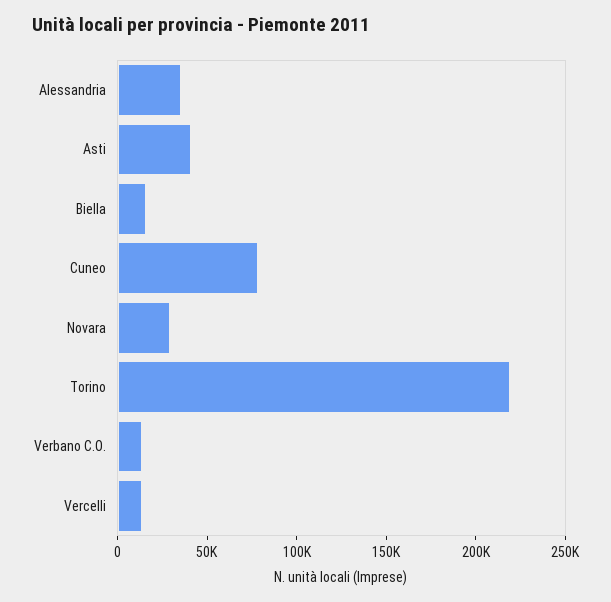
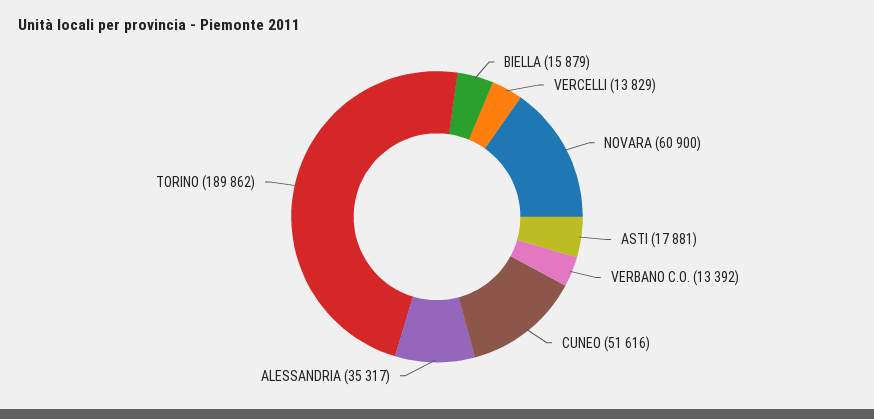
Asti: 40000 -> 17881
Cuneo: 80000 -> 51616
Novara: 30000 -> 60900
Torino: 220000 -> 189862

